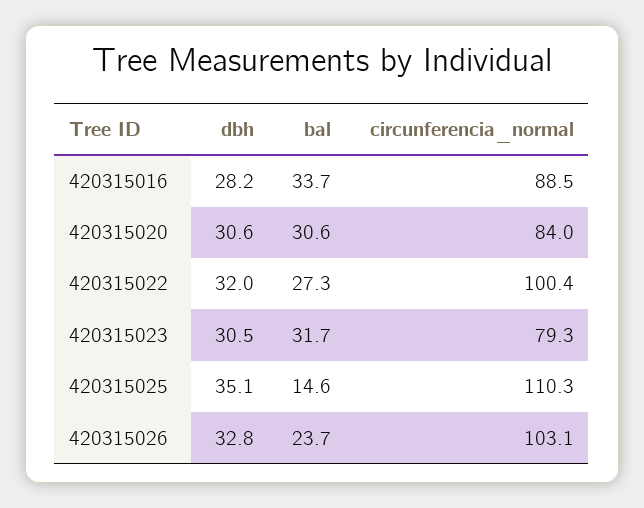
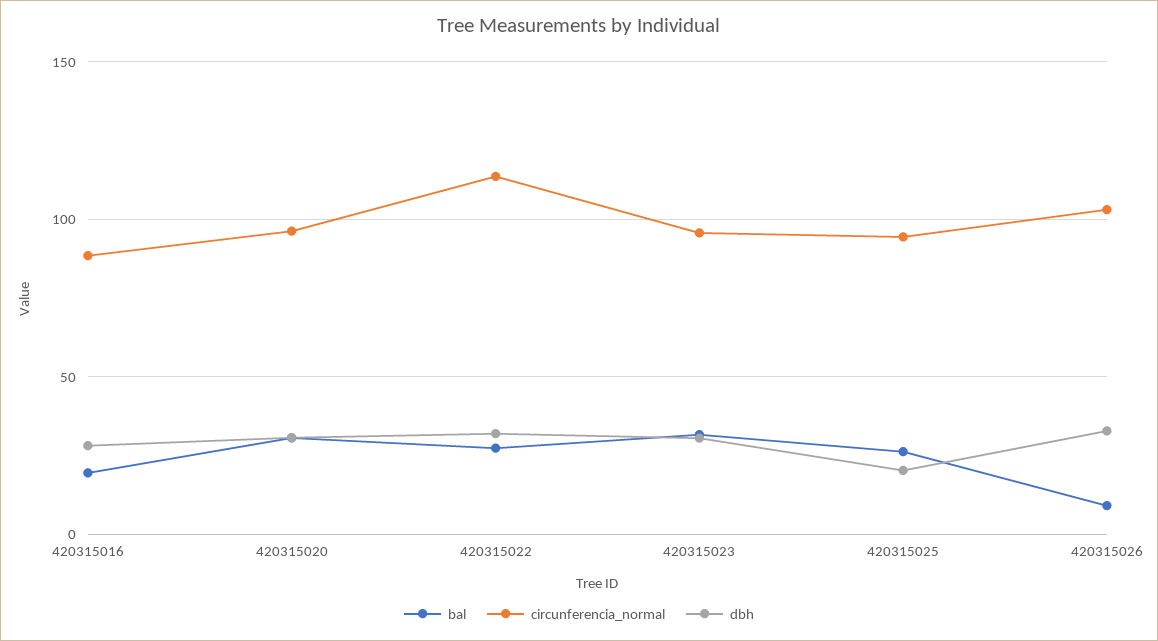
bal, 420315016: 33.7 -> 20
circunferencia_normal, 420315020: 84 -> 95
circunferencia_normal, 420315022: 100.4 -> 115
circunferencia_normal, 420315023: 79.3 -> 95
dbh, 420315025: 35.1 -> 20
bal, 420315025: 14.6 -> 25
circunferencia_normal, 420315025: 110.3 -> 95
bal, 420315026: 23.7 -> 10

